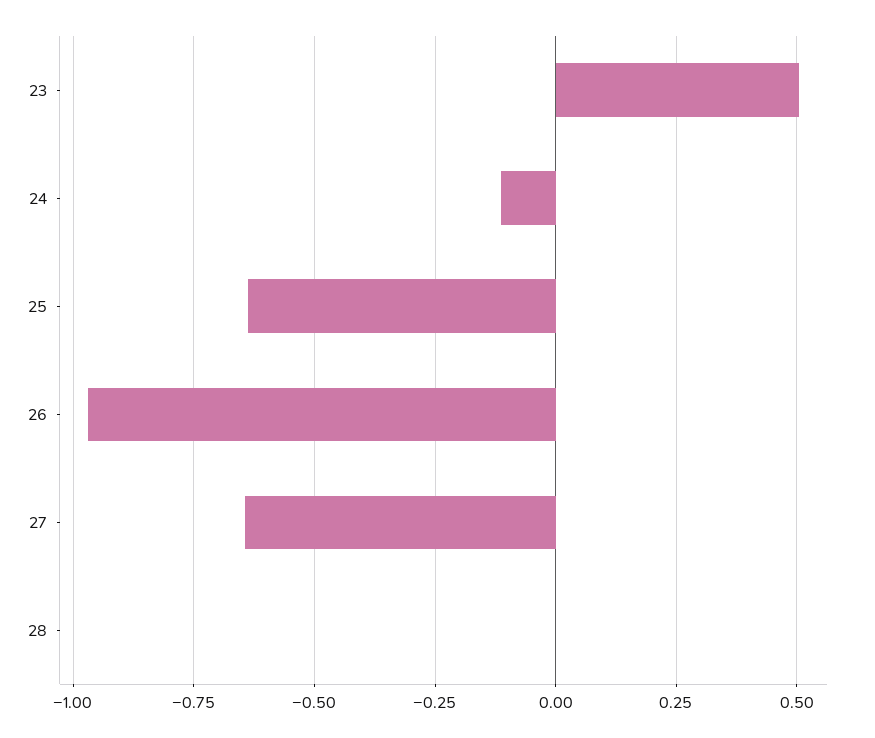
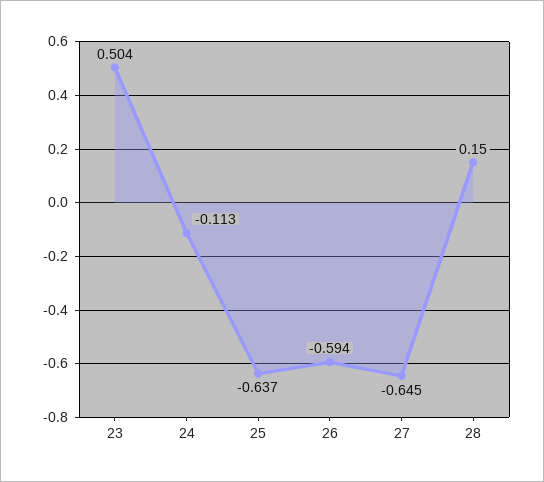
26: -0.975 -> -0.594
28: 0 -> 0.15

